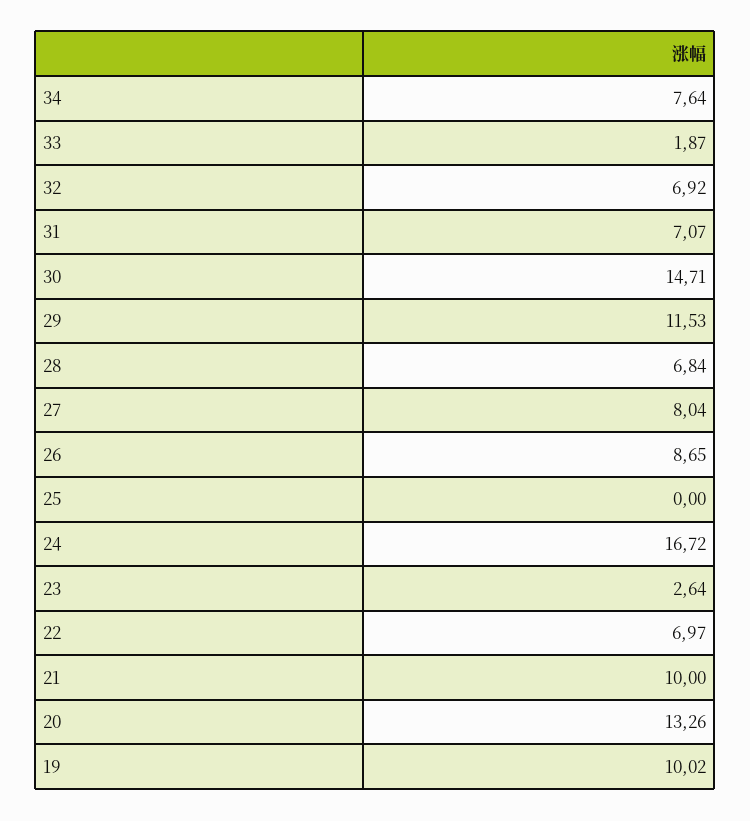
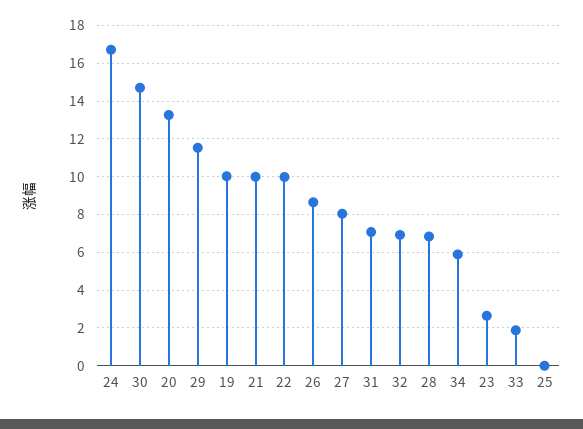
34: 7.64 -> 6
22: 6.97 -> 10

